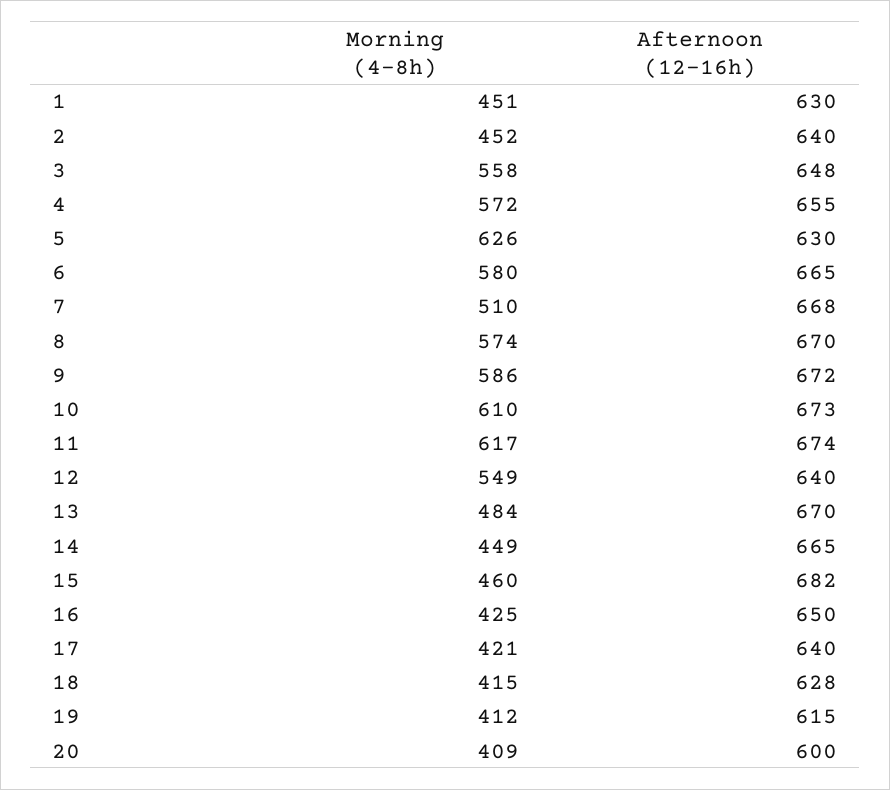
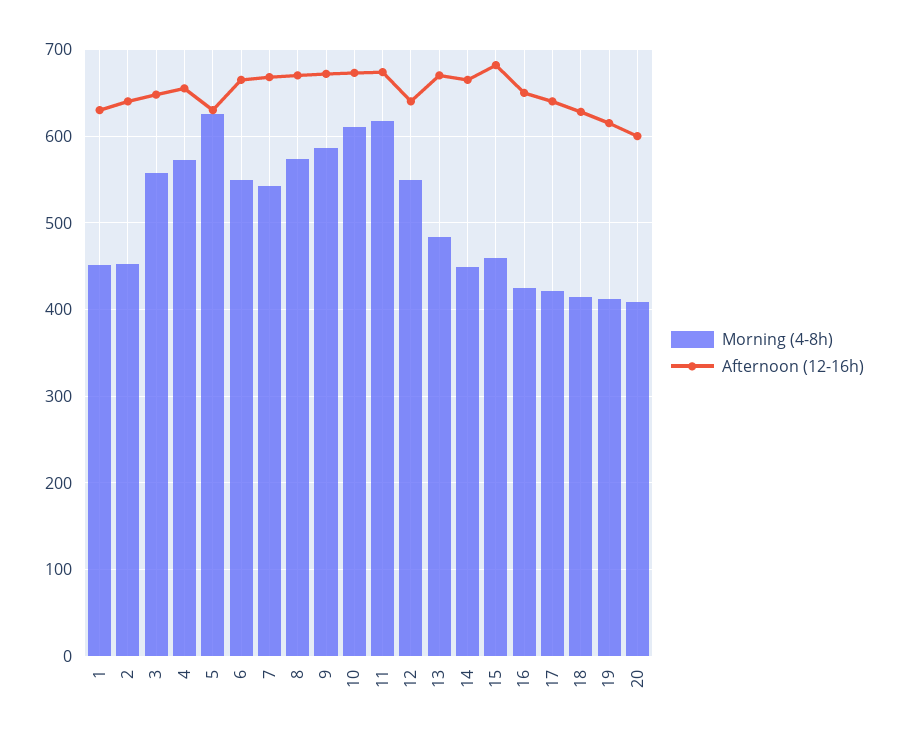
Morning (4-8h), 6: 580 -> 550
Morning (4-8h), 7: 510 -> 540

